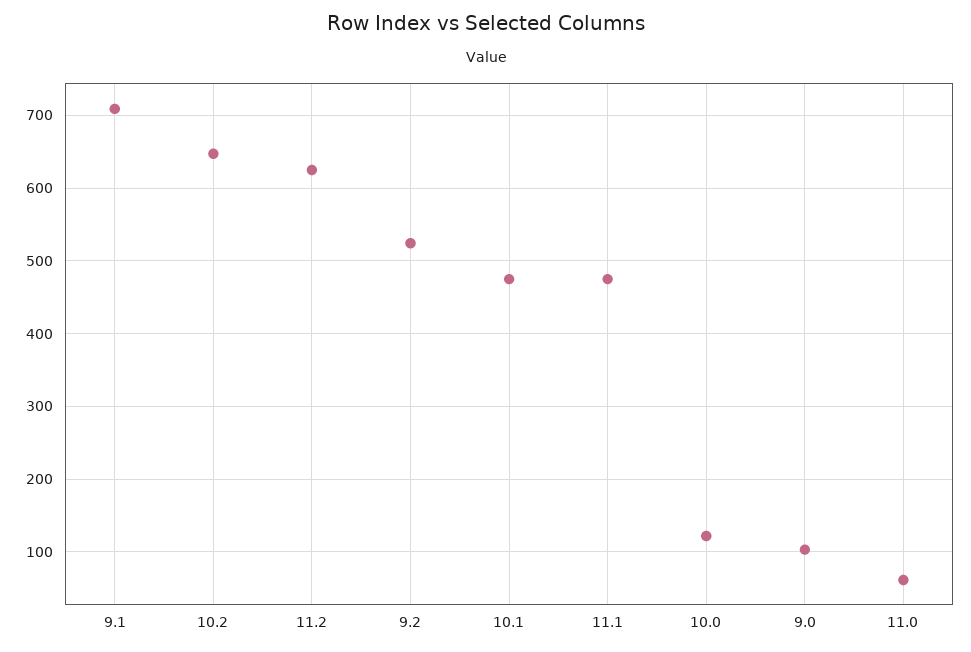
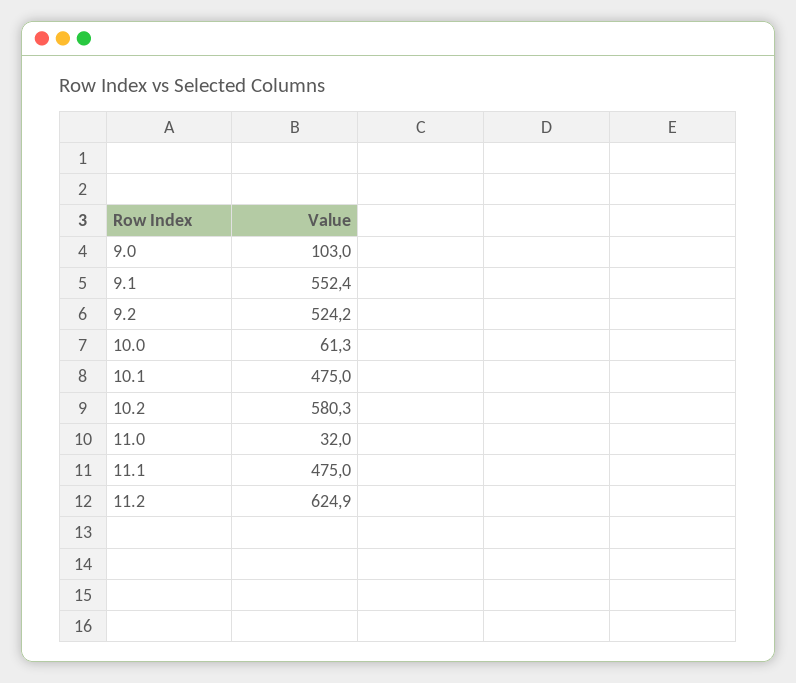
9.1: 710 -> 552.4
10.2: 650 -> 580.3
10.0: 120 -> 61.3
11.0: 60 -> 32

